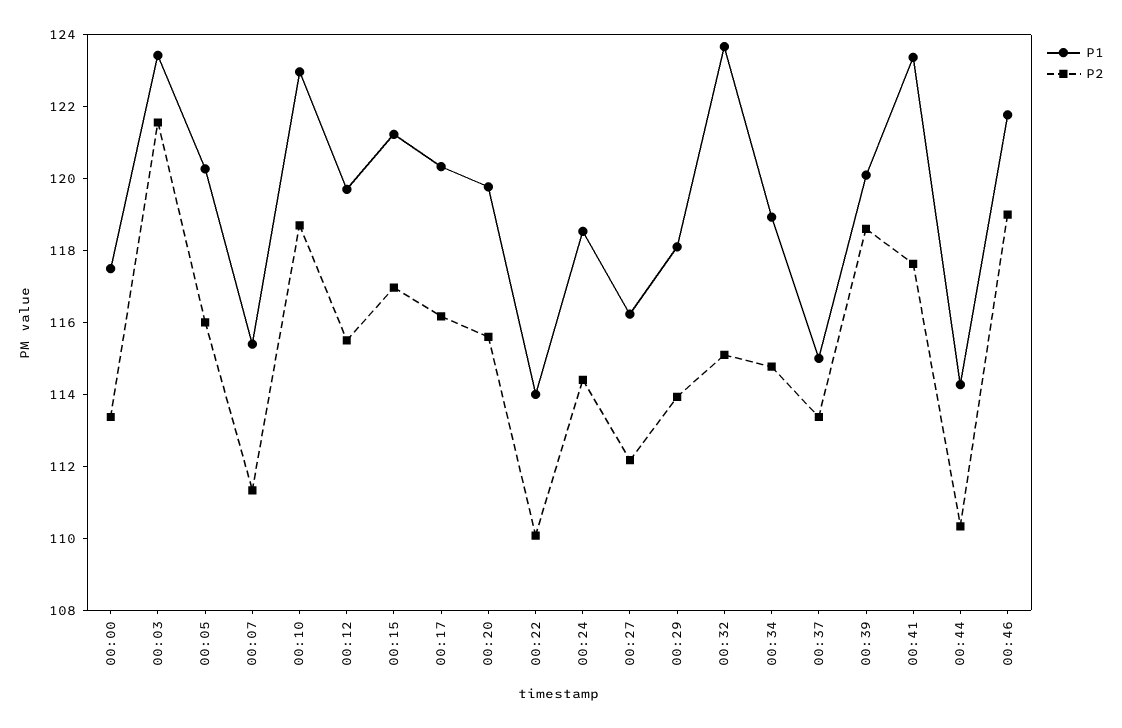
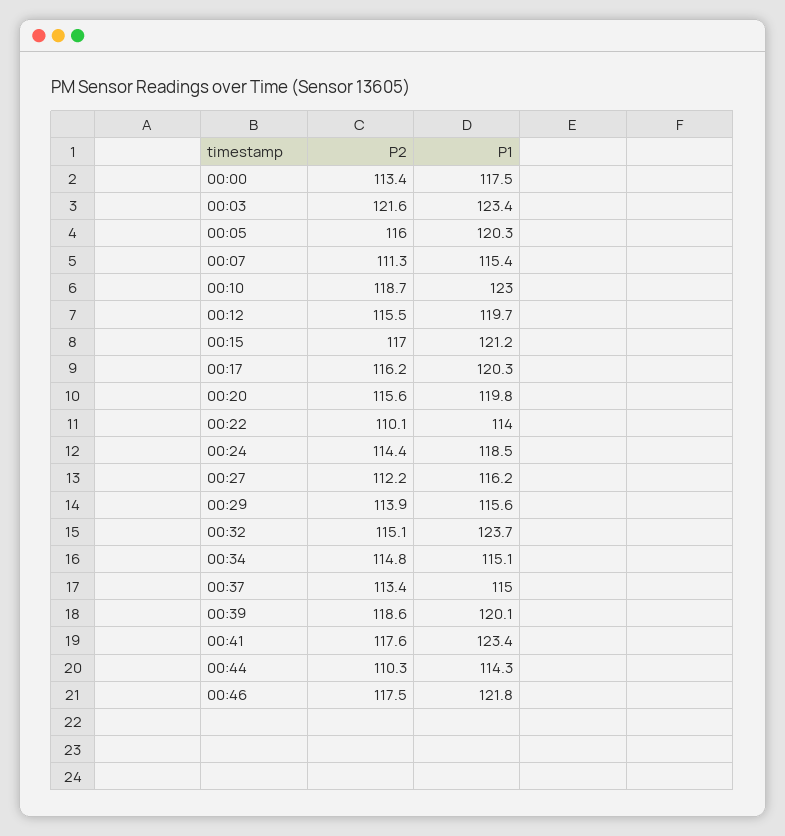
P1, 00:29: 118 -> 115.6
P1, 00:34: 119 -> 115.1
P2, 00:46: 119 -> 117.5

